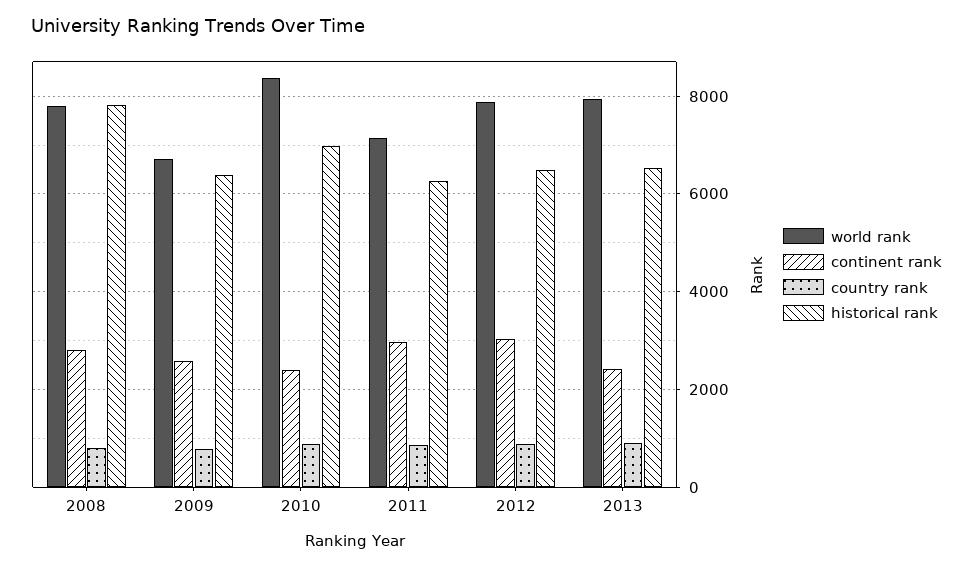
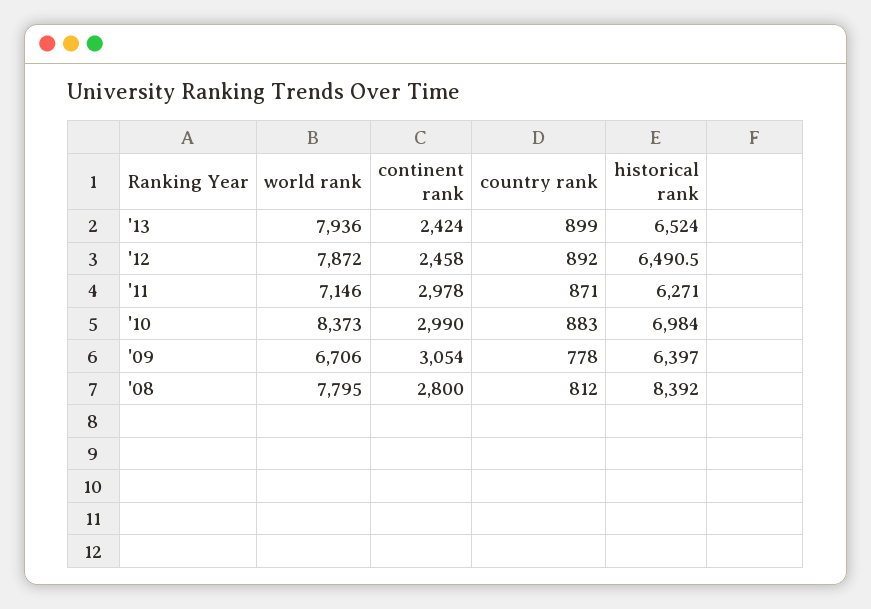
historical rank, 2008: 7800 -> 8392
continent rank, 2009: 2600 -> 3054
continent rank, 2010: 2400 -> 2990
continent rank, 2012: 3000 -> 2458

